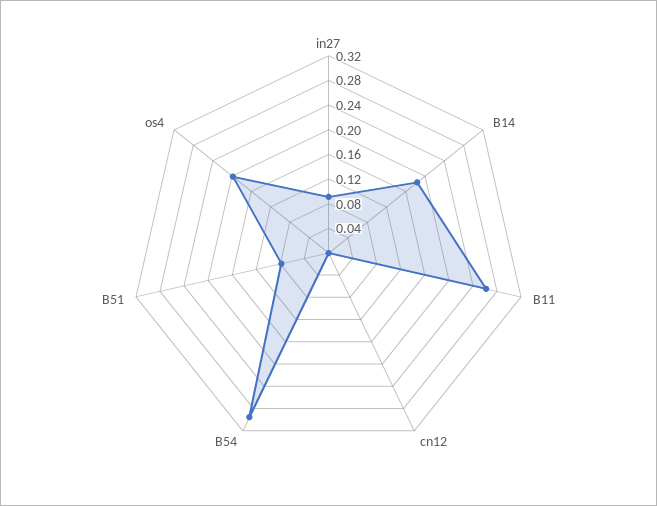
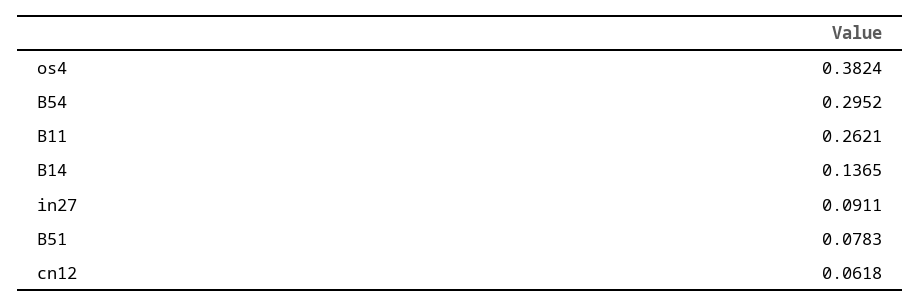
B14: 0.18 -> 0.1365
cn12: 0 -> 0.0618
os4: 0.2 -> 0.3824

